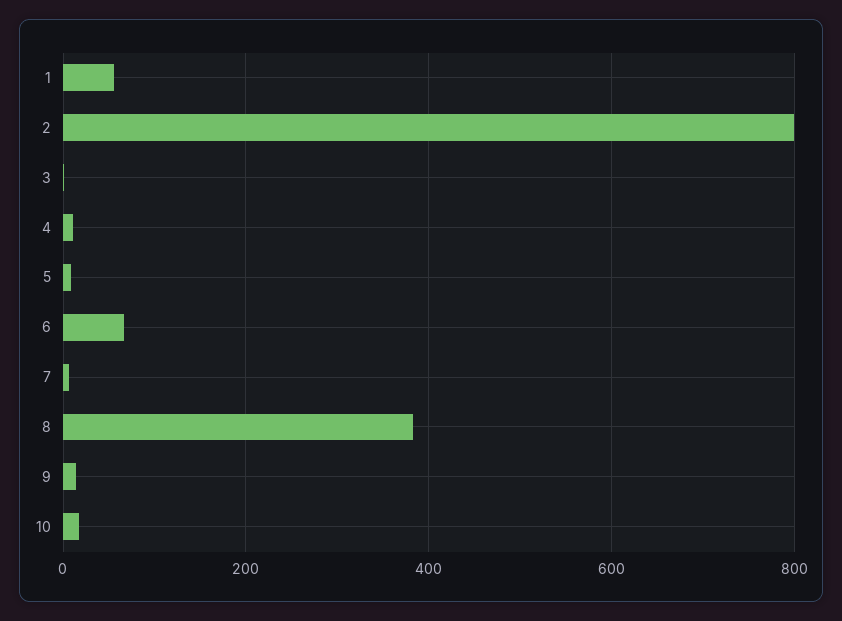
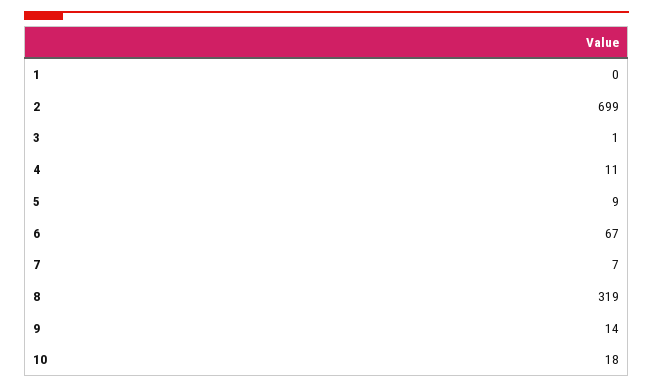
1: 60 -> 0
2: 800 -> 699
8: 380 -> 319

